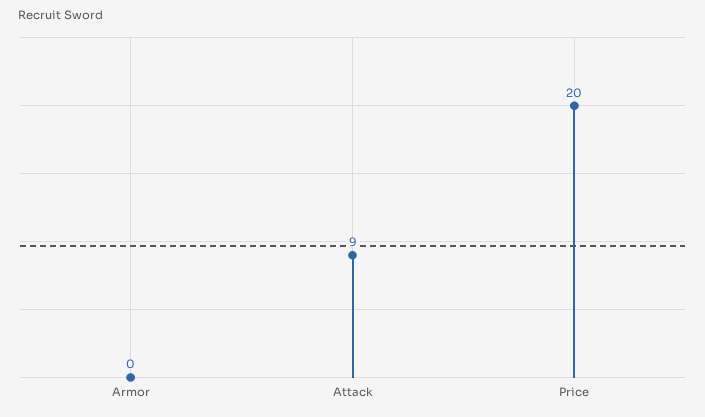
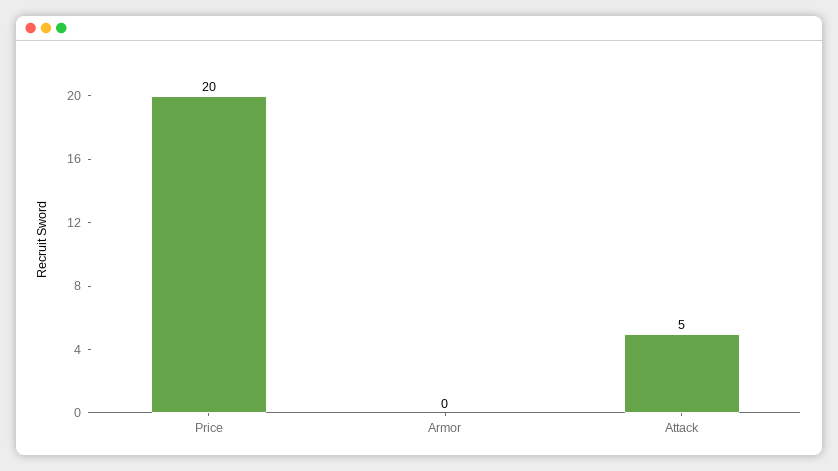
Attack: 9 -> 5

